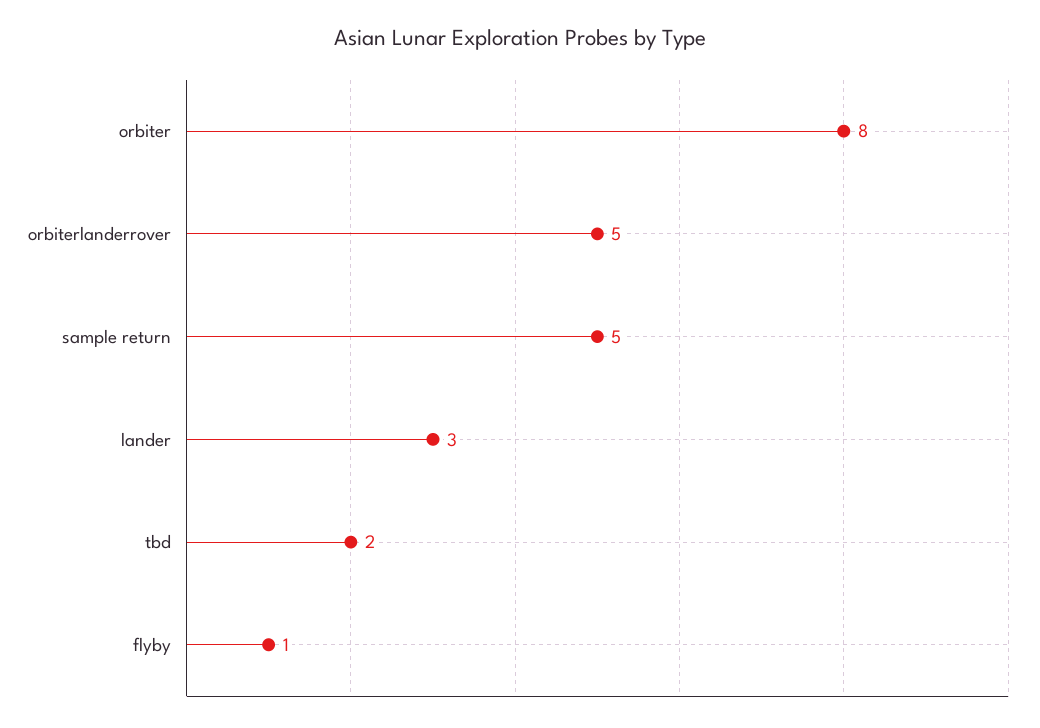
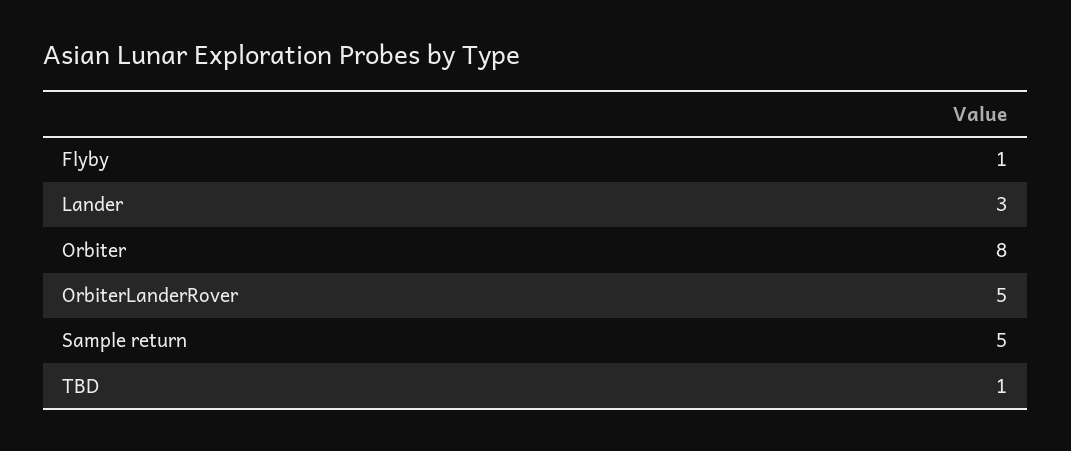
tbd: 2 -> 1

